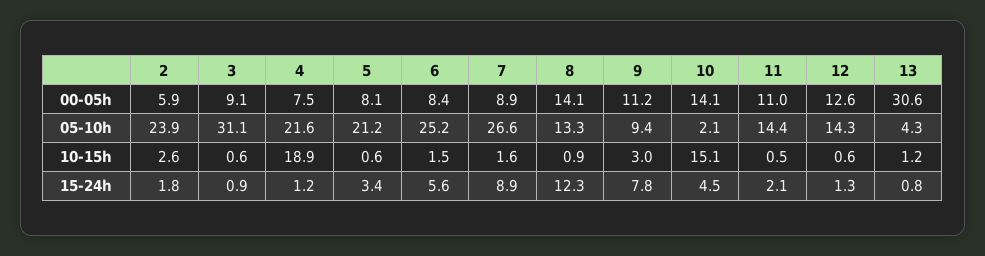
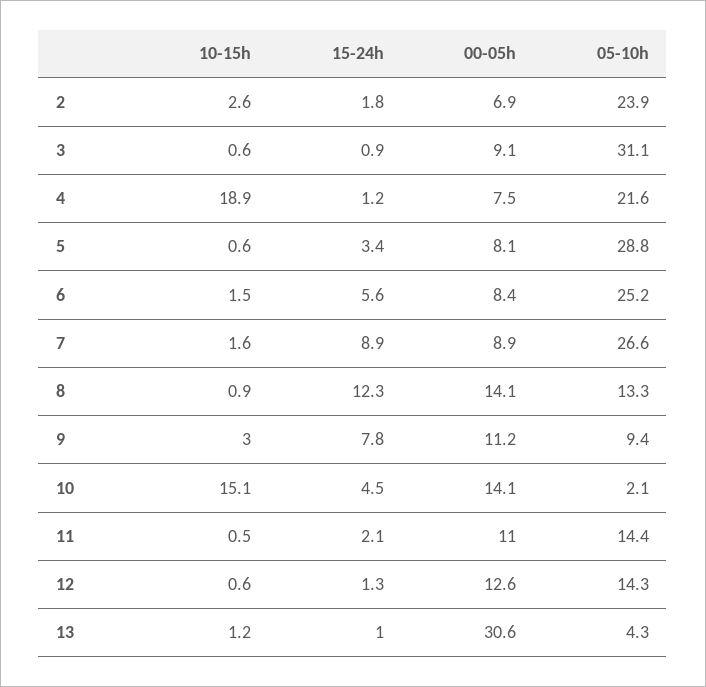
2, 00-05h: 5.9 -> 6.9
5, 05-10h: 21.2 -> 28.8
13, 15-24h: 0.8 -> 1

